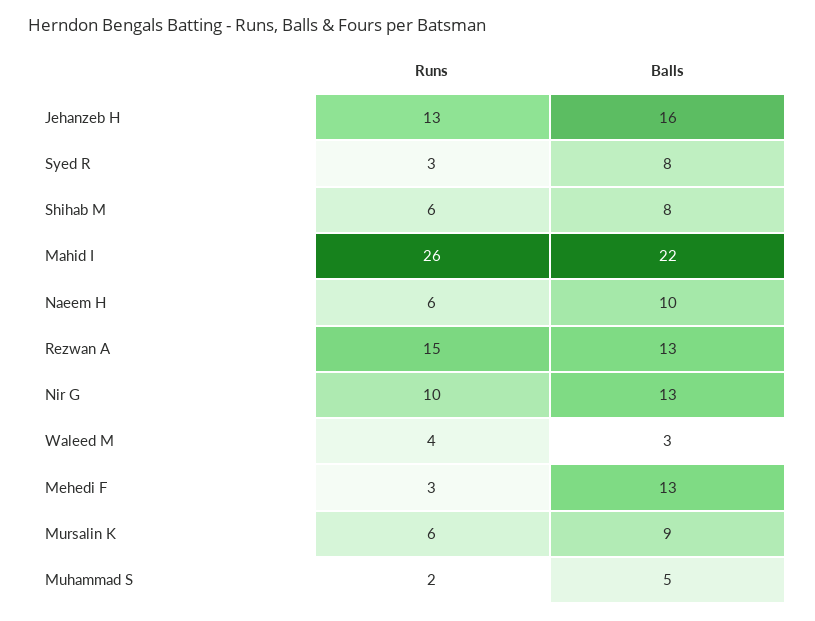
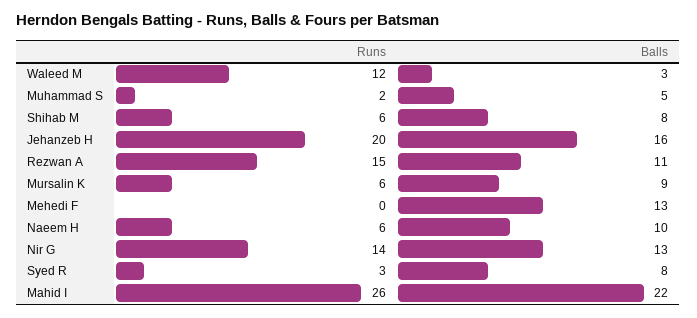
Runs, Jehanzeb H: 13 -> 20
Balls, Rezwan A: 13 -> 11
Runs, Nir G: 10 -> 14
Runs, Waleed M: 4 -> 12
Runs, Mehedi F: 3 -> 0

